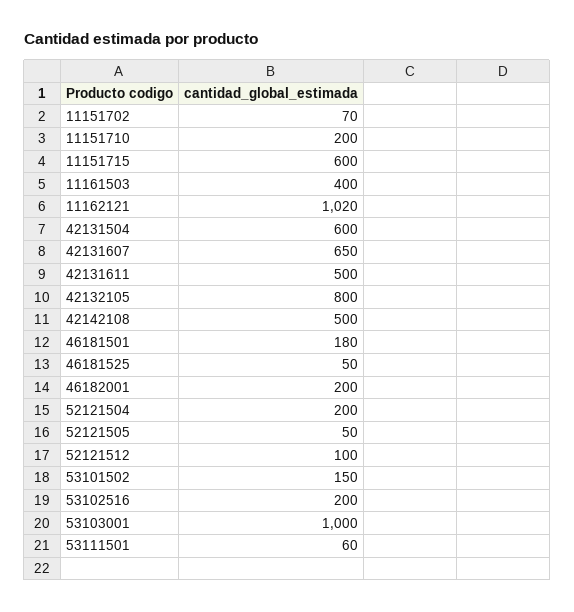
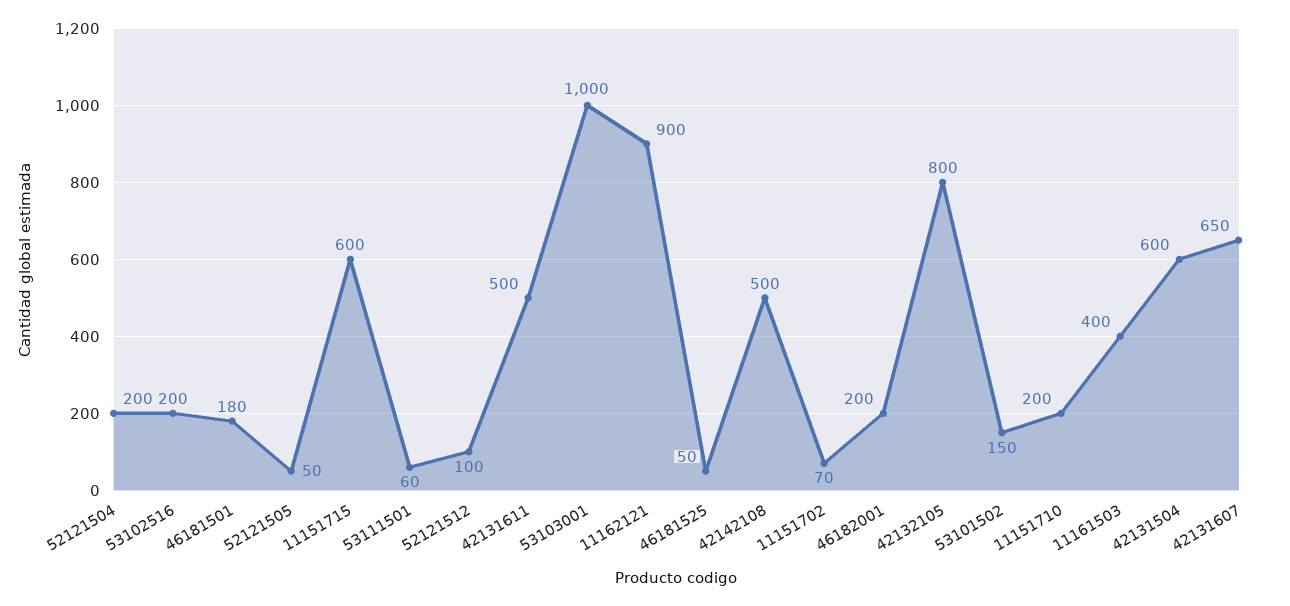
11162121: 1020 -> 900

